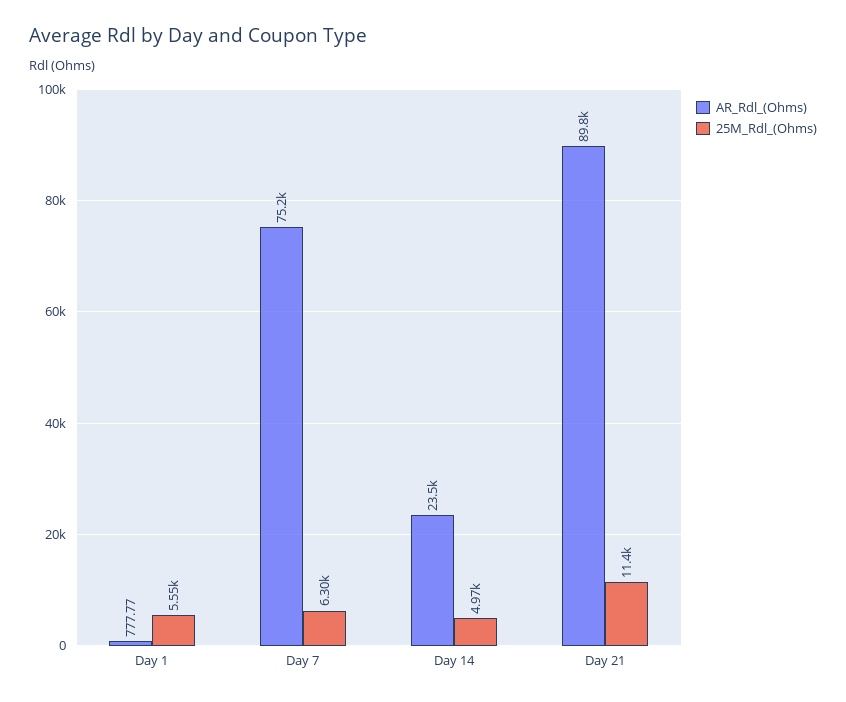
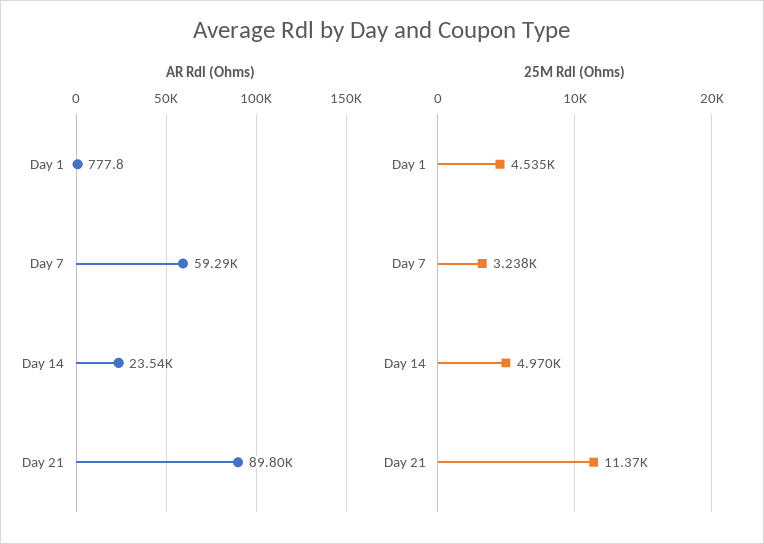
25M_Rdl_(Ohms), Day 1: 5550 -> 4535
AR_Rdl_(Ohms), Day 7: 75200 -> 59290
25M_Rdl_(Ohms), Day 7: 6300 -> 3238

